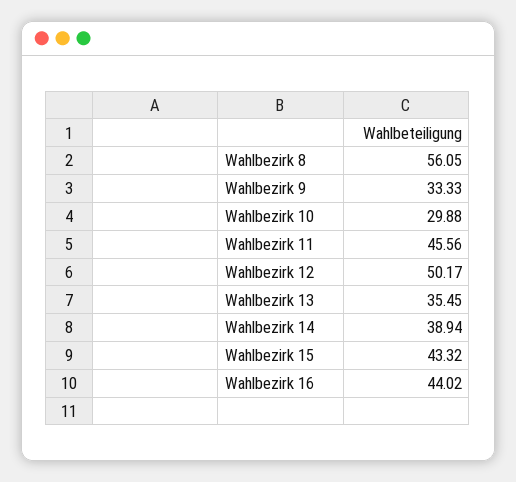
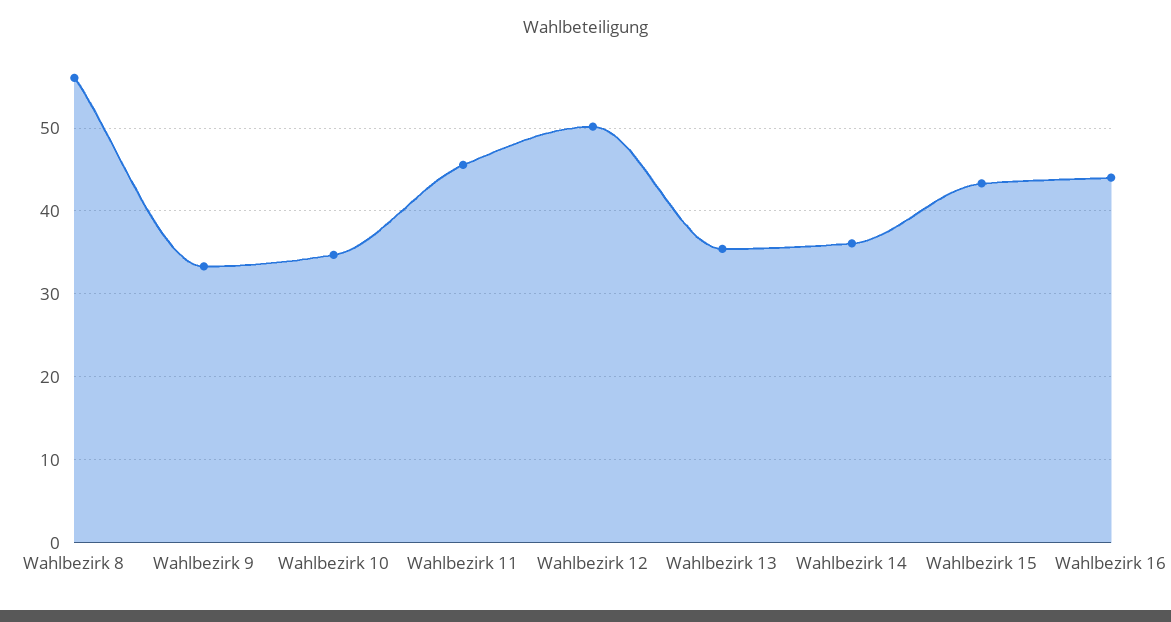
Wahlbezirk 10: 29.88 -> 35
Wahlbezirk 14: 38.94 -> 36

